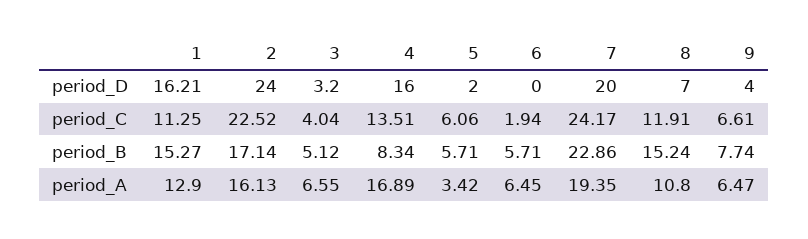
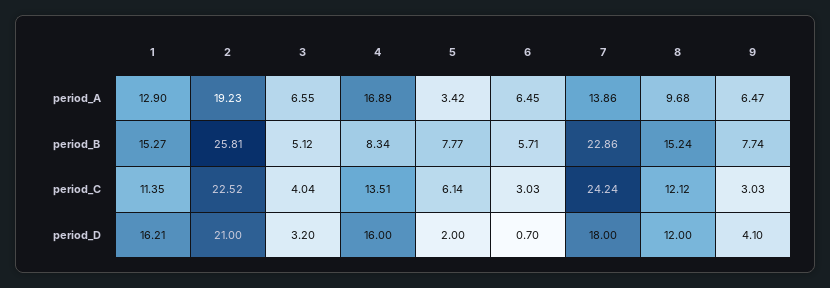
2, period_D: 24 -> 21
6, period_D: 0 -> 0.7
7, period_D: 20 -> 18
8, period_D: 7 -> 12
9, period_D: 4 -> 4.1
1, period_C: 11.25 -> 11.35
5, period_C: 6.06 -> 6.14
6, period_C: 1.94 -> 3.03
7, period_C: 24.17 -> 24.24
8, period_C: 11.91 -> 12.12
9, period_C: 6.61 -> 3.03
2, period_B: 17.14 -> 25.81
5, period_B: 5.71 -> 7.77
2, period_A: 16.13 -> 19.23
7, period_A: 19.35 -> 13.86
8, period_A: 10.8 -> 9.68

